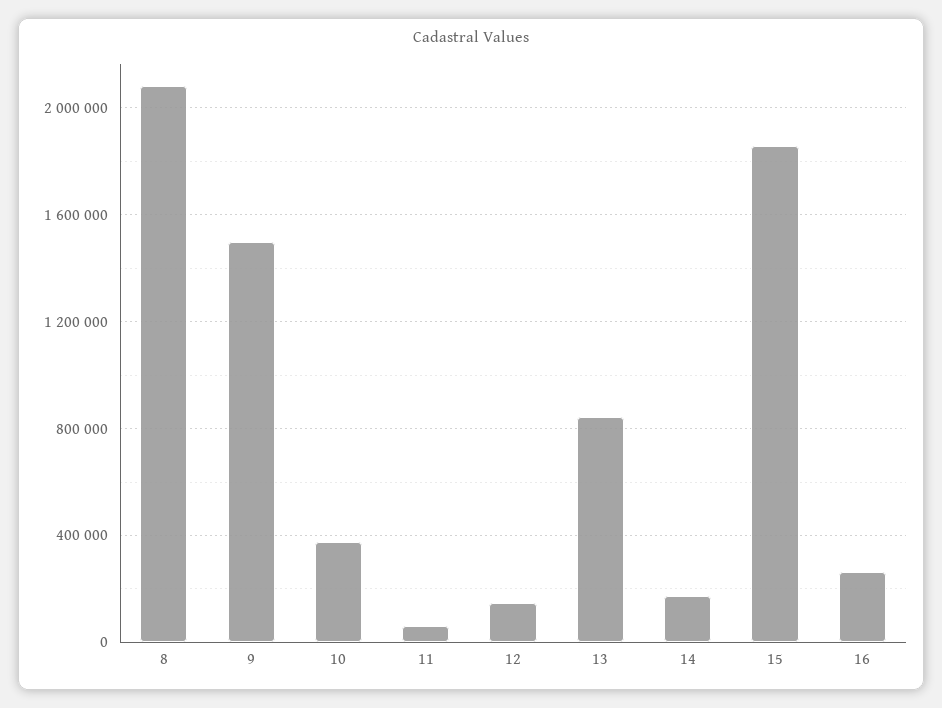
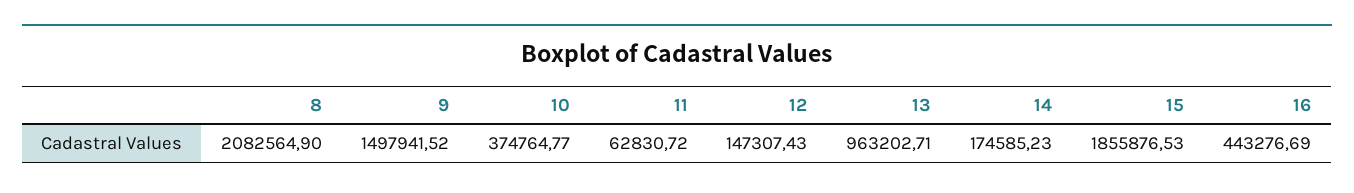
13: 850000 -> 963202.71
16: 250000 -> 443276.69

